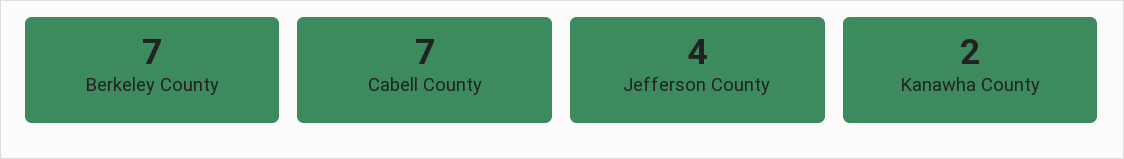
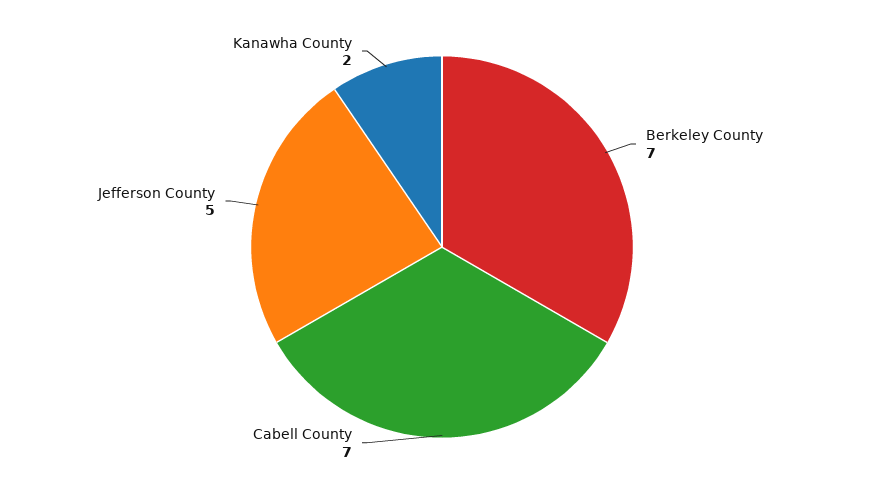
Jefferson County: 4 -> 5

